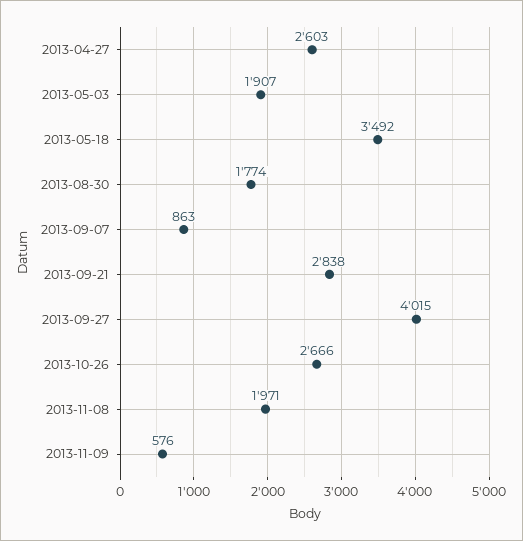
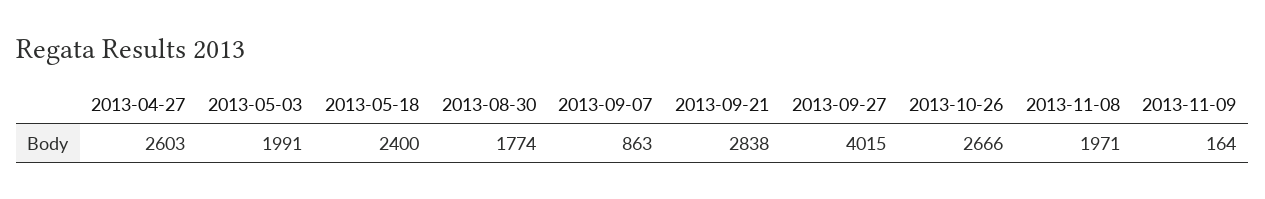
2013-05-03: 1907 -> 1991
2013-05-18: 3492 -> 2400
2013-11-09: 576 -> 164

